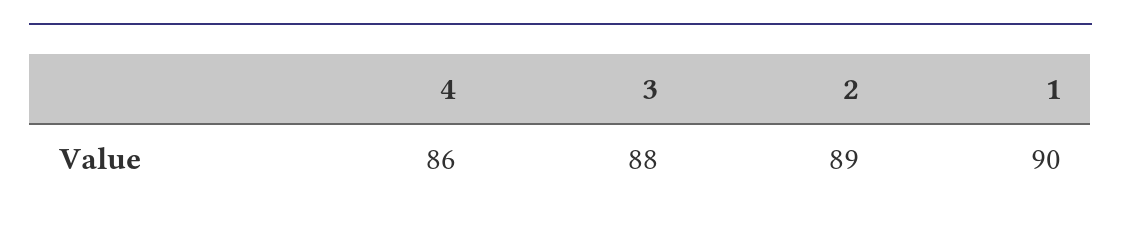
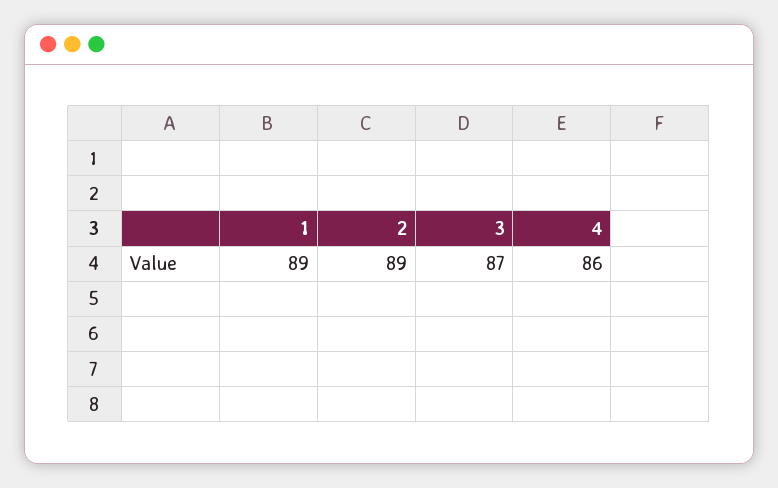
3: 88 -> 87
1: 90 -> 89

